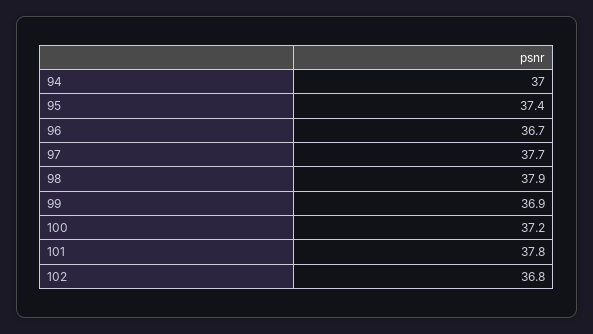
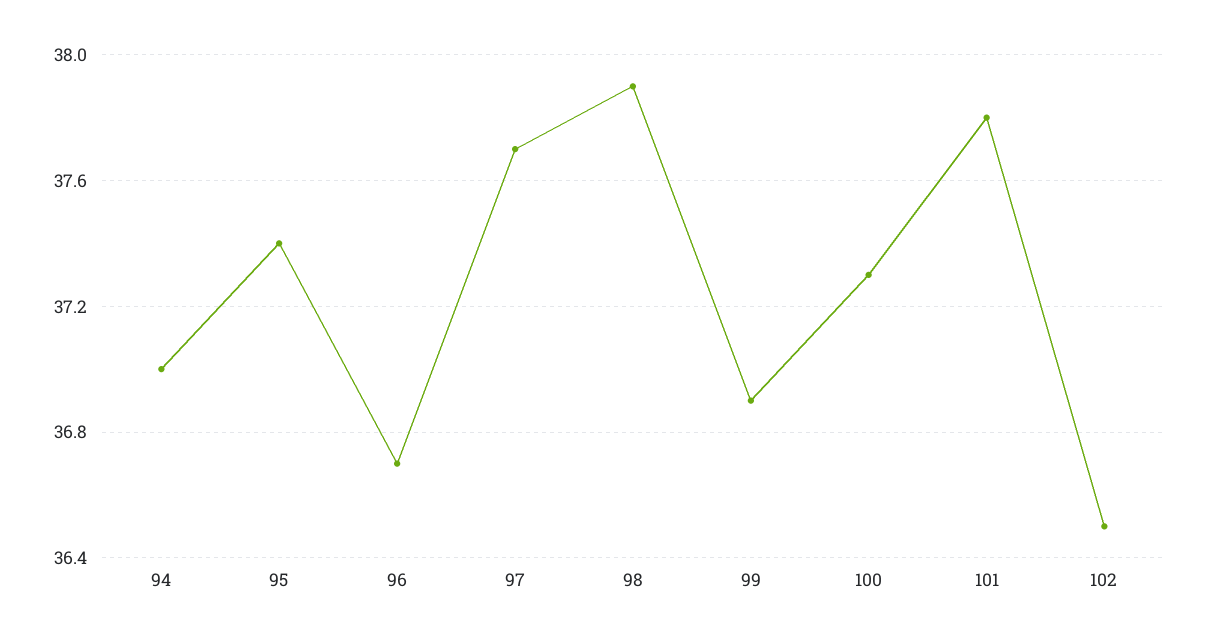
100: 37.2 -> 37.3
102: 36.8 -> 36.5

